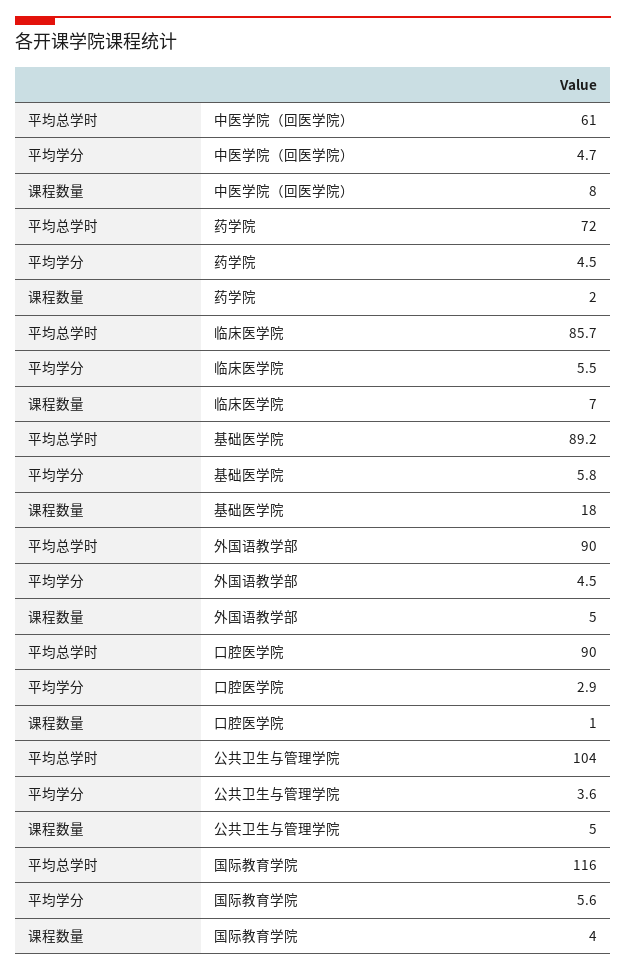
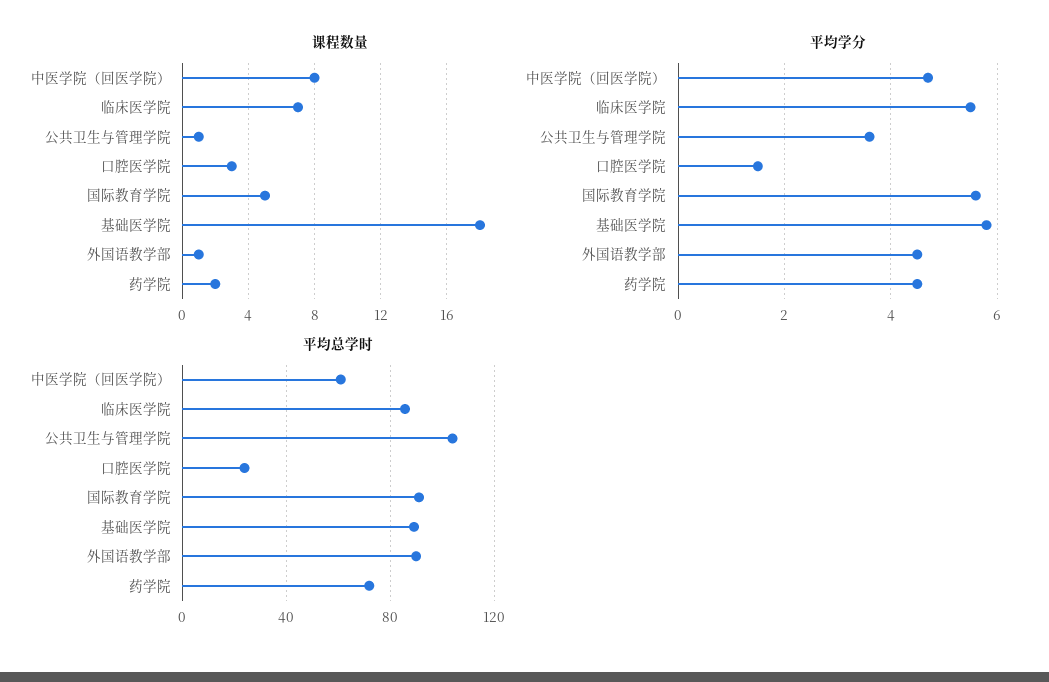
课程数量, 外国语教学部: 5 -> 1
平均总学时, 口腔医学院: 90 -> 25
平均学分, 口腔医学院: 2.9 -> 1.5
课程数量, 口腔医学院: 1 -> 3
课程数量, 公共卫生与管理学院: 5 -> 1
平均总学时, 国际教育学院: 116 -> 90
课程数量, 国际教育学院: 4 -> 5

